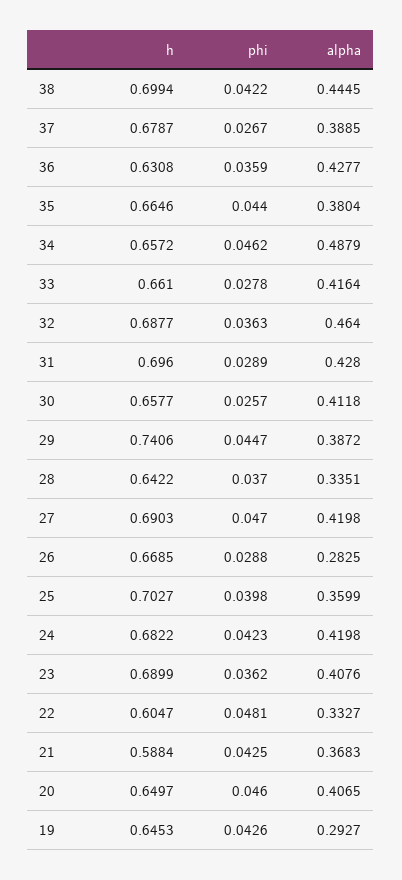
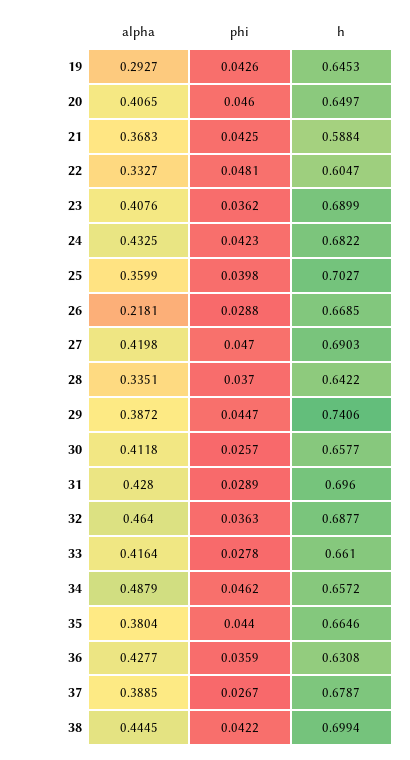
alpha, 26: 0.2825 -> 0.2181
alpha, 24: 0.4198 -> 0.4325

